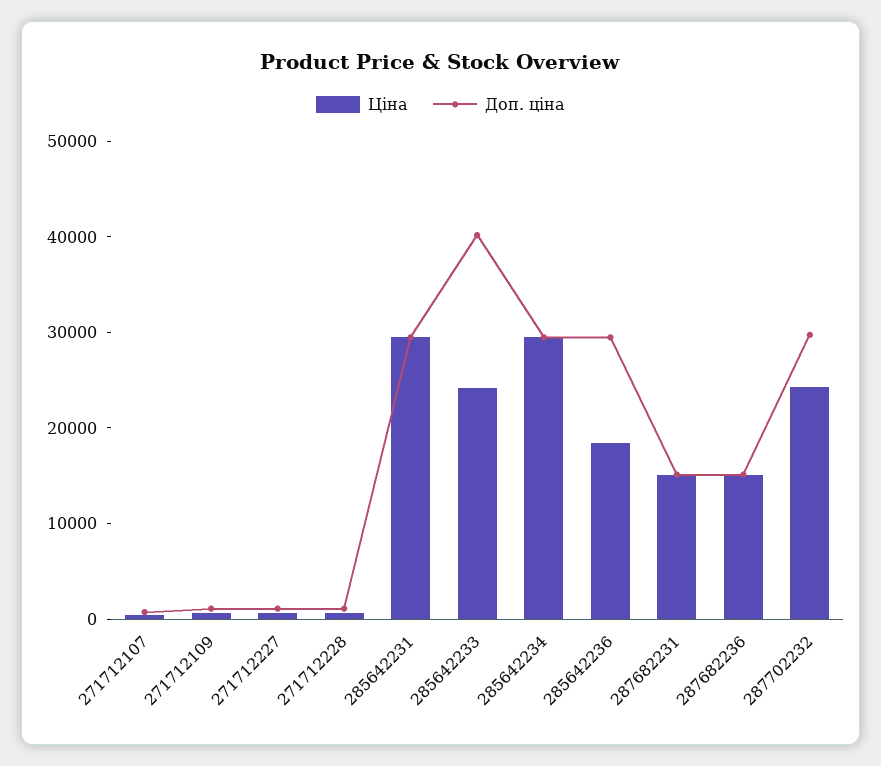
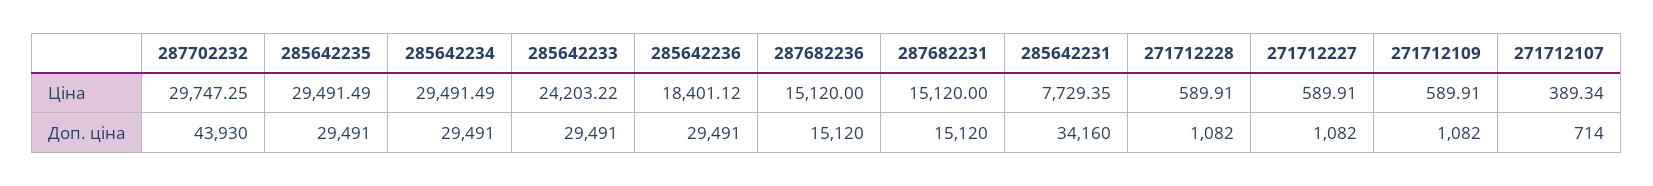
Ціна, 285642231: 30000 -> 7729.35
Доп. ціна, 285642231: 30000 -> 34160
Доп. ціна, 285642233: 40000 -> 29491
Ціна, 287702232: 24000 -> 29747.25
Доп. ціна, 287702232: 30000 -> 43930
Ціна, 285642235: none -> 29491.49
Доп. ціна, 285642235: none -> 29491

